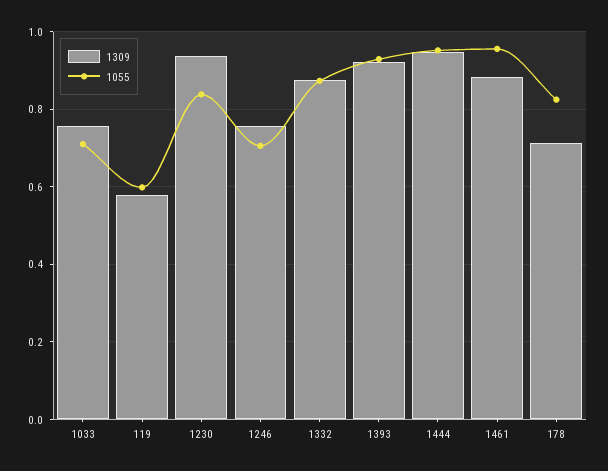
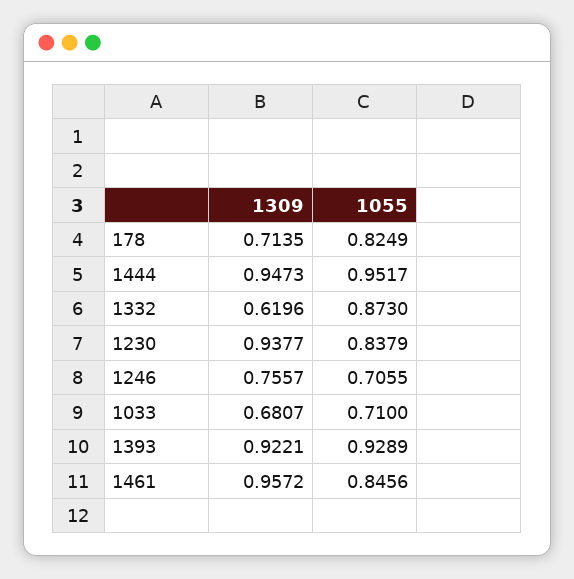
1309, 1033: 0.76 -> 0.6807
1309, 119: 0.58 -> none
1055, 119: 0.6 -> none
1309, 1332: 0.88 -> 0.6196
1309, 1461: 0.88 -> 0.9572
1055, 1461: 0.96 -> 0.8456

